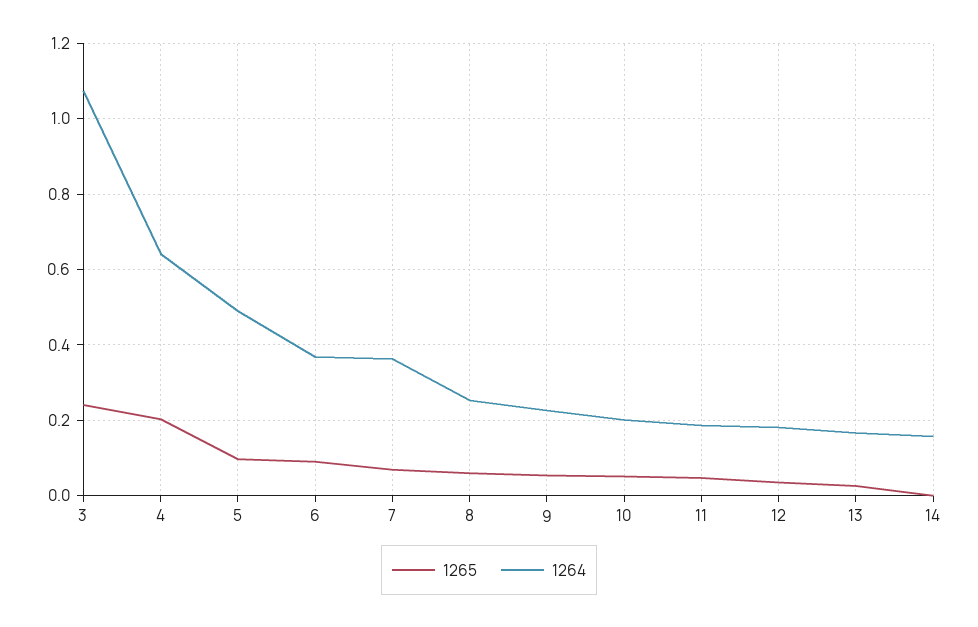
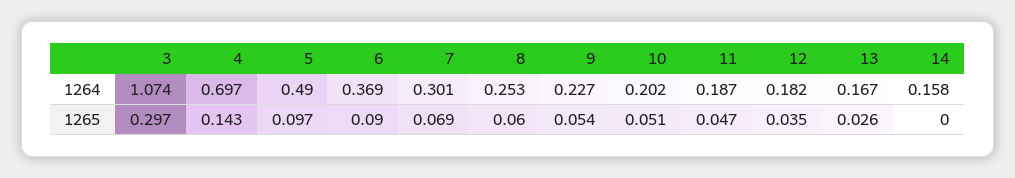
1265, 3: 0.24 -> 0.297
1265, 4: 0.2 -> 0.143
1264, 4: 0.64 -> 0.697
1264, 7: 0.36 -> 0.301

